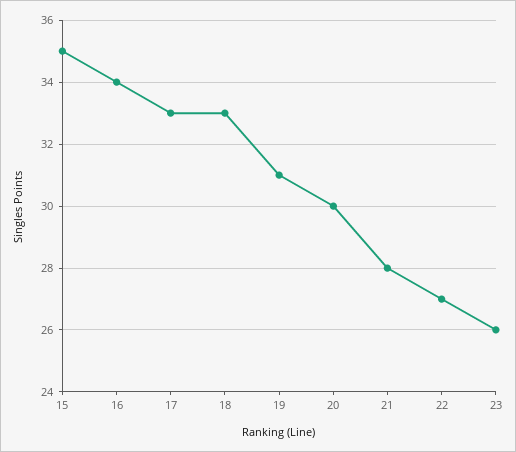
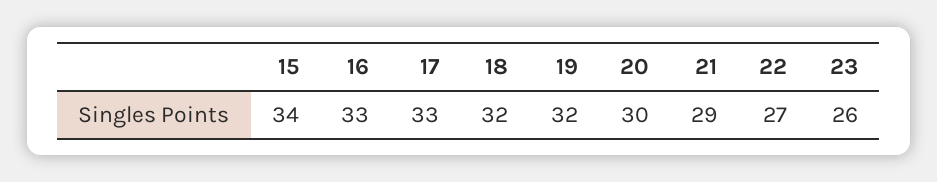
15: 35 -> 34
16: 34 -> 33
18: 33 -> 32
19: 31 -> 32
21: 28 -> 29

